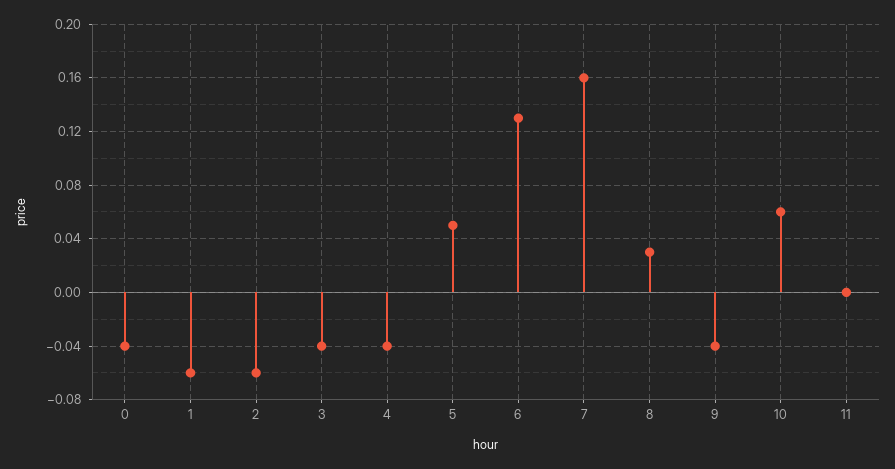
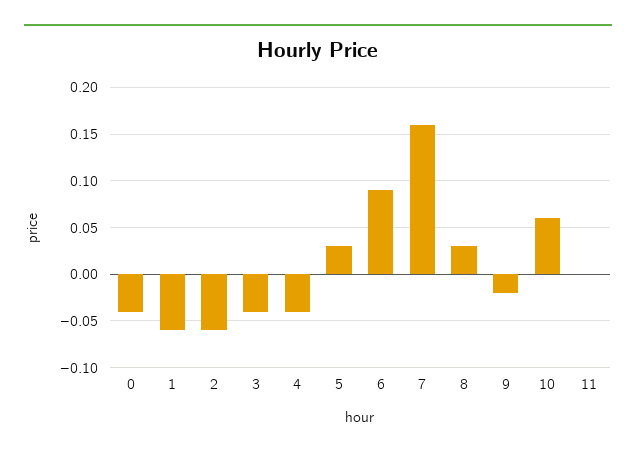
5: 0.05 -> 0.03
6: 0.13 -> 0.09
9: -0.04 -> -0.02

